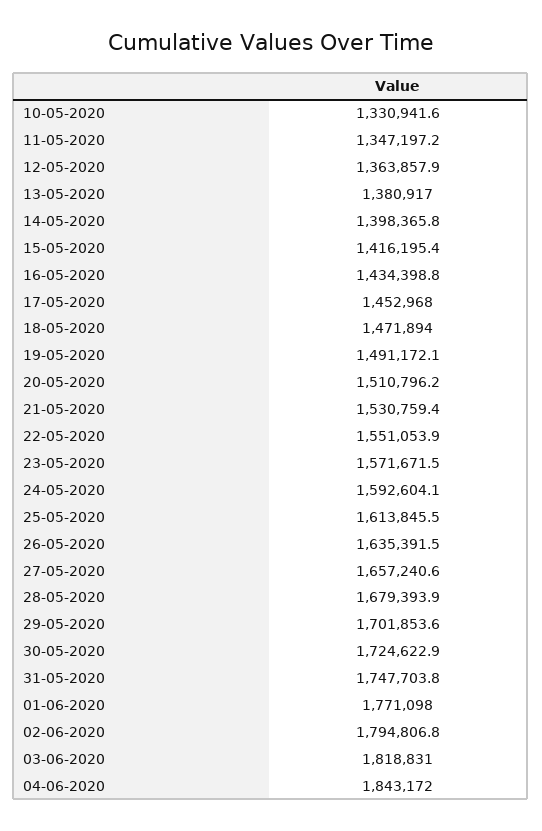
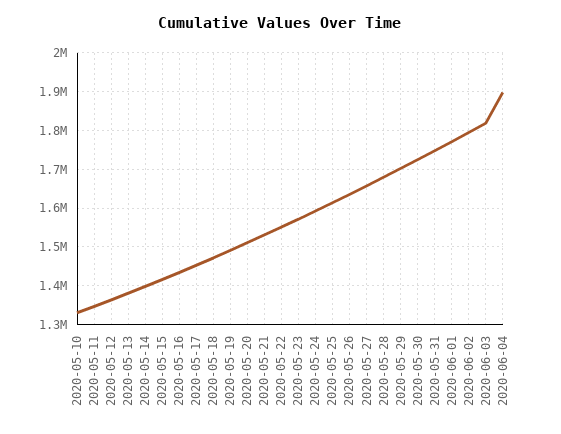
04-06-2020: 1843172 -> 1900000

